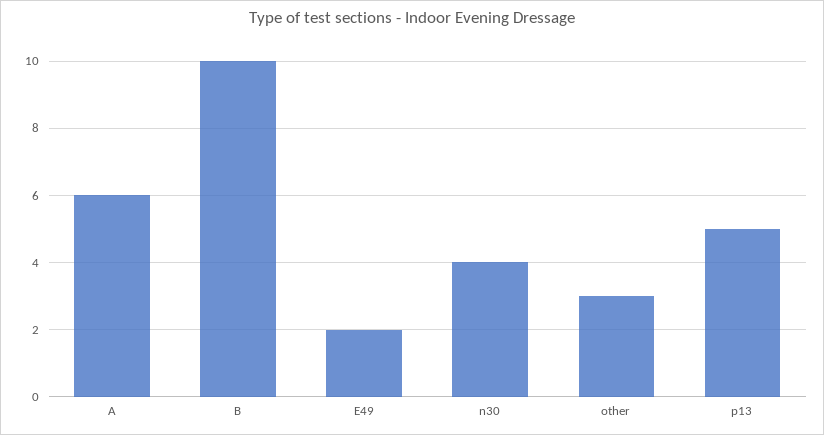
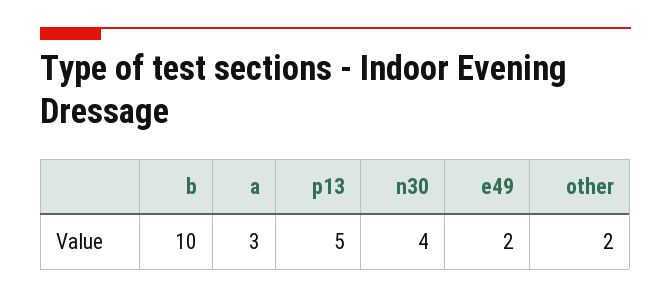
A: 6 -> 3
other: 3 -> 2

